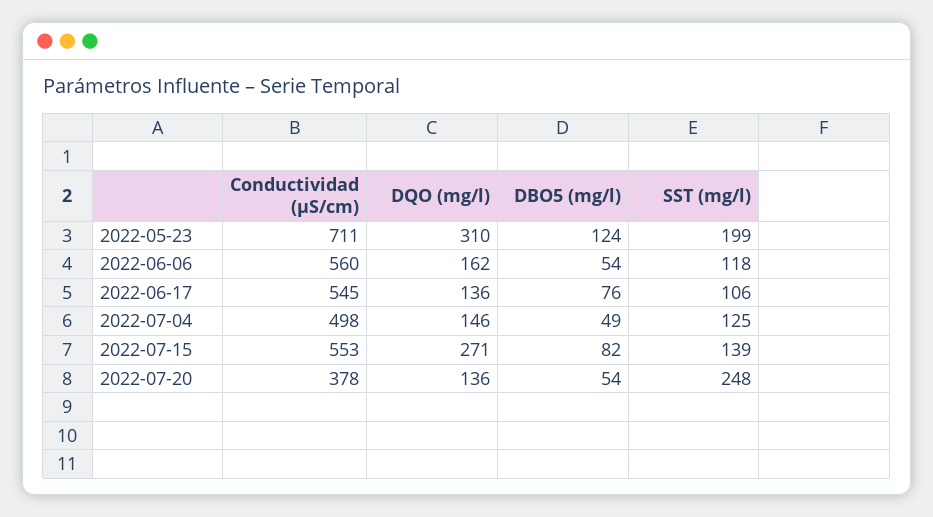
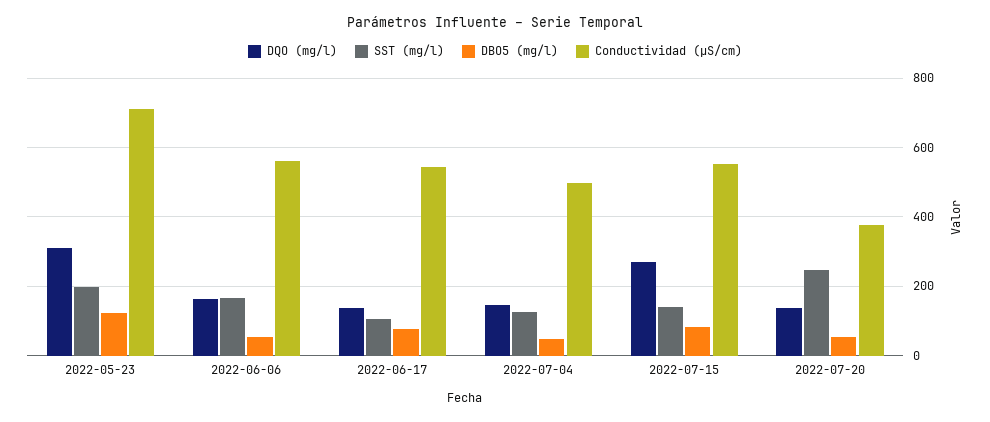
SST (mg/l), 2022-06-06: 118 -> 160

